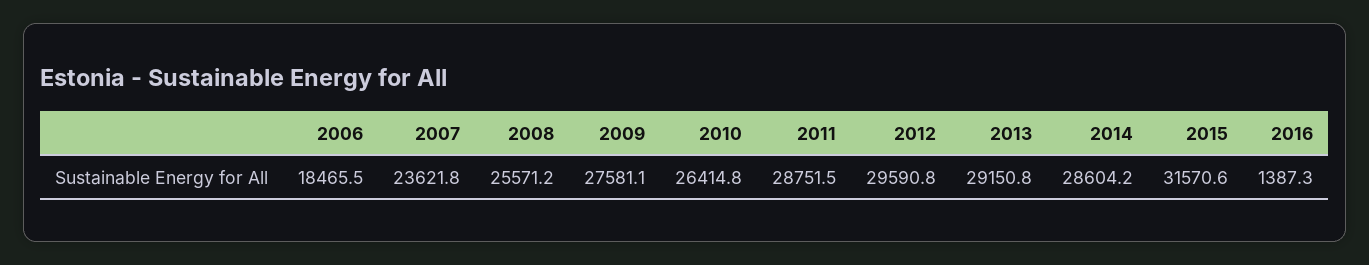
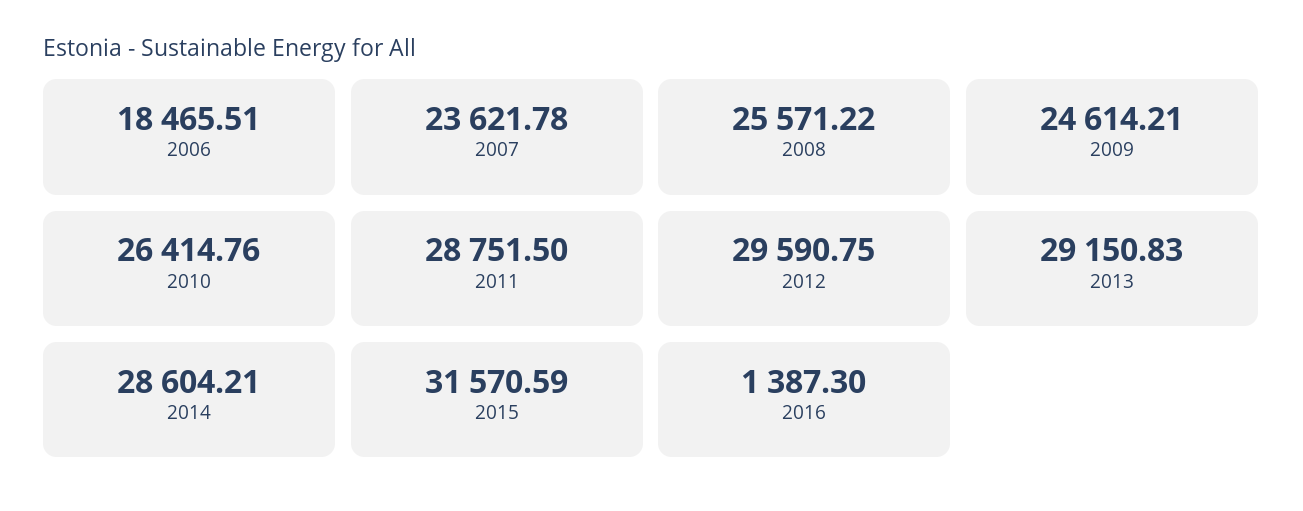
2009: 27581.1 -> 24614.21

